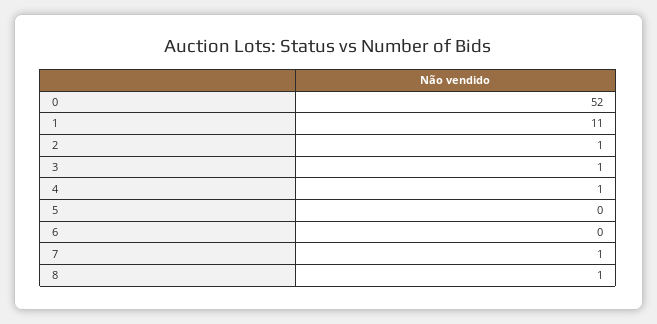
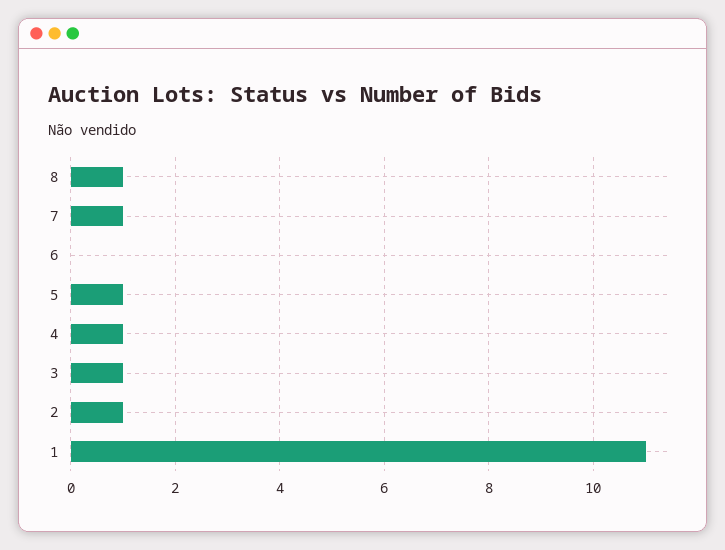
0: 52 -> none
5: 0 -> 1

